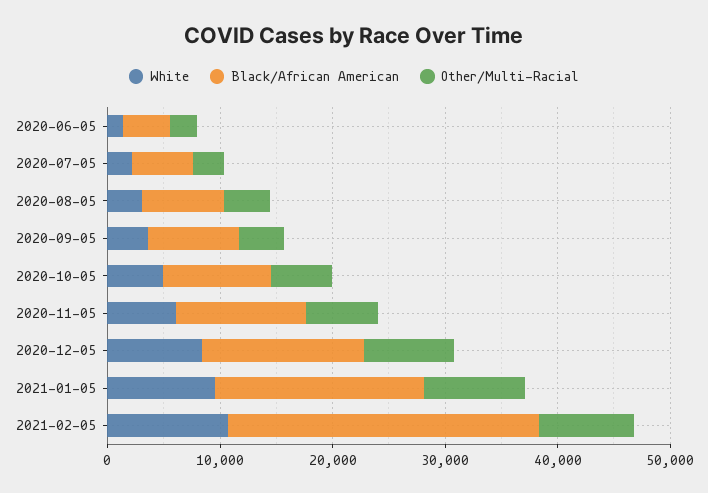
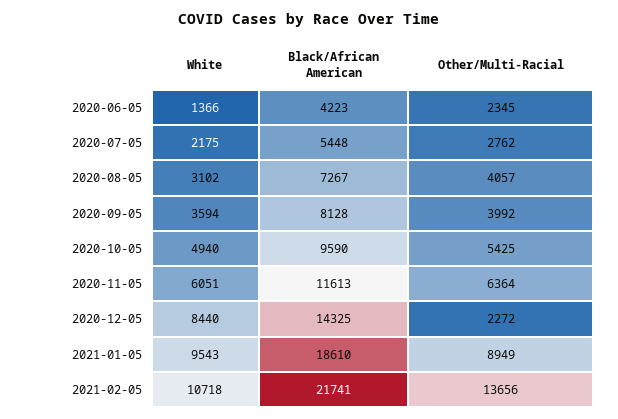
Other/Multi-Racial, 2020-12-05: 8000 -> 2272
Black/African American, 2021-02-05: 28000 -> 21741
Other/Multi-Racial, 2021-02-05: 8000 -> 13656

